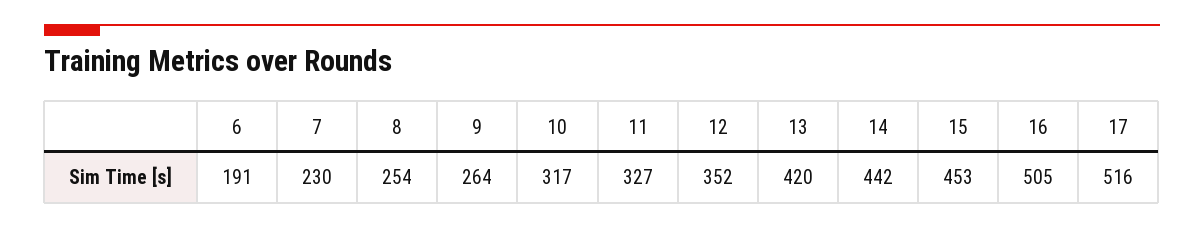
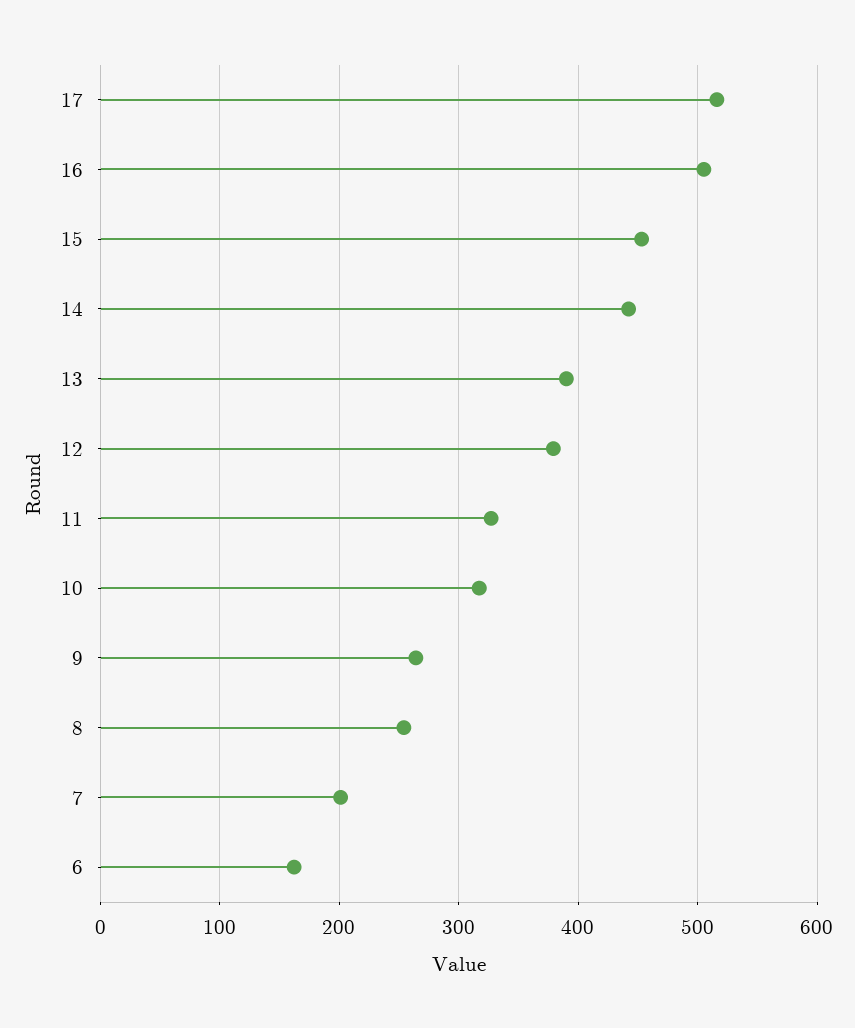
6: 191 -> 160
7: 230 -> 200
12: 352 -> 380
13: 420 -> 390

